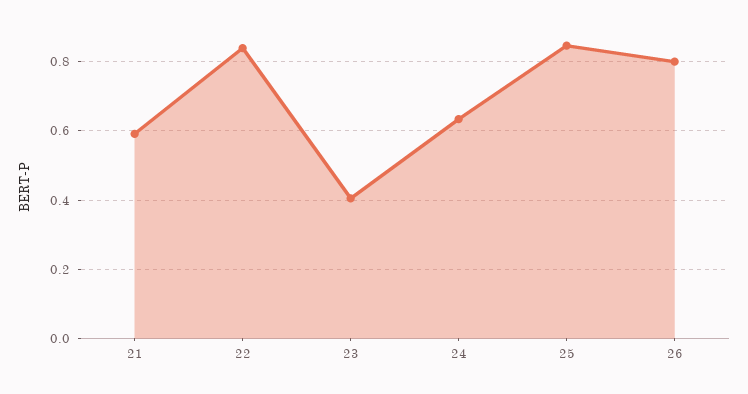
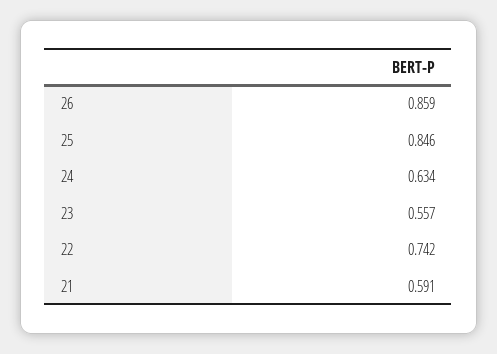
22: 0.84 -> 0.742
23: 0.4 -> 0.557
26: 0.8 -> 0.859

